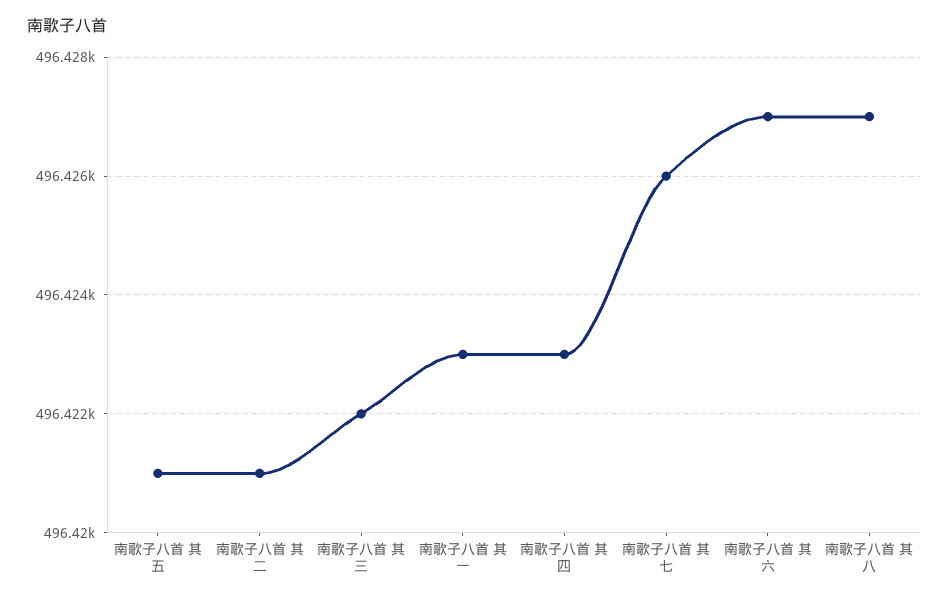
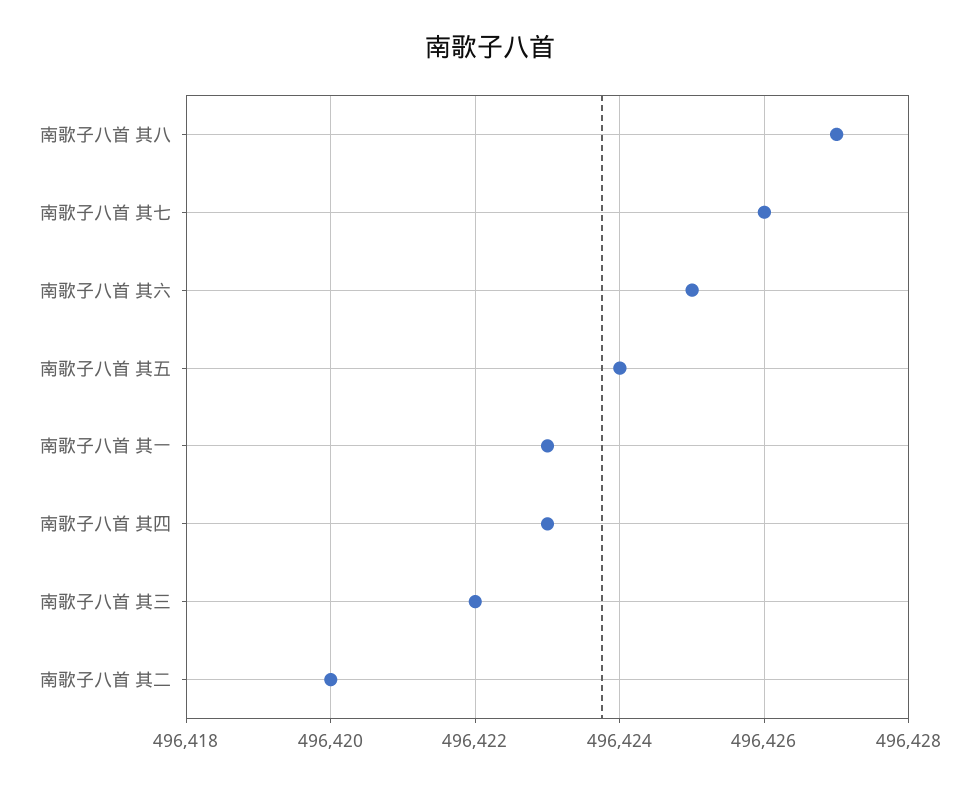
南歌子八首 其五: 496421 -> 496424
南歌子八首 其二: 496421 -> 496420
南歌子八首 其六: 496427 -> 496425

